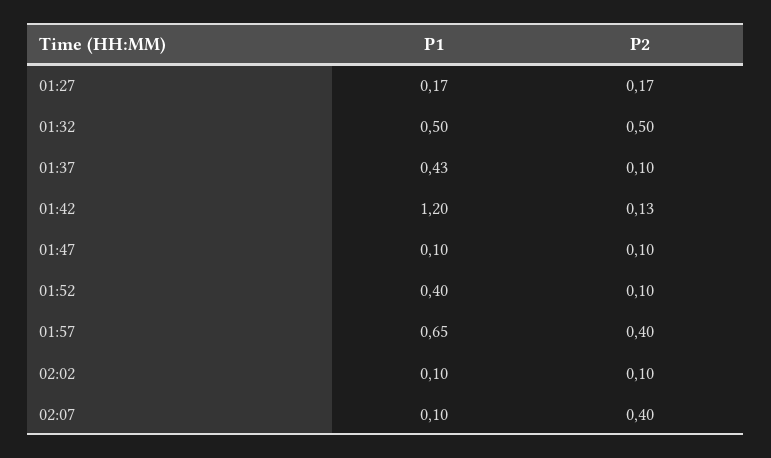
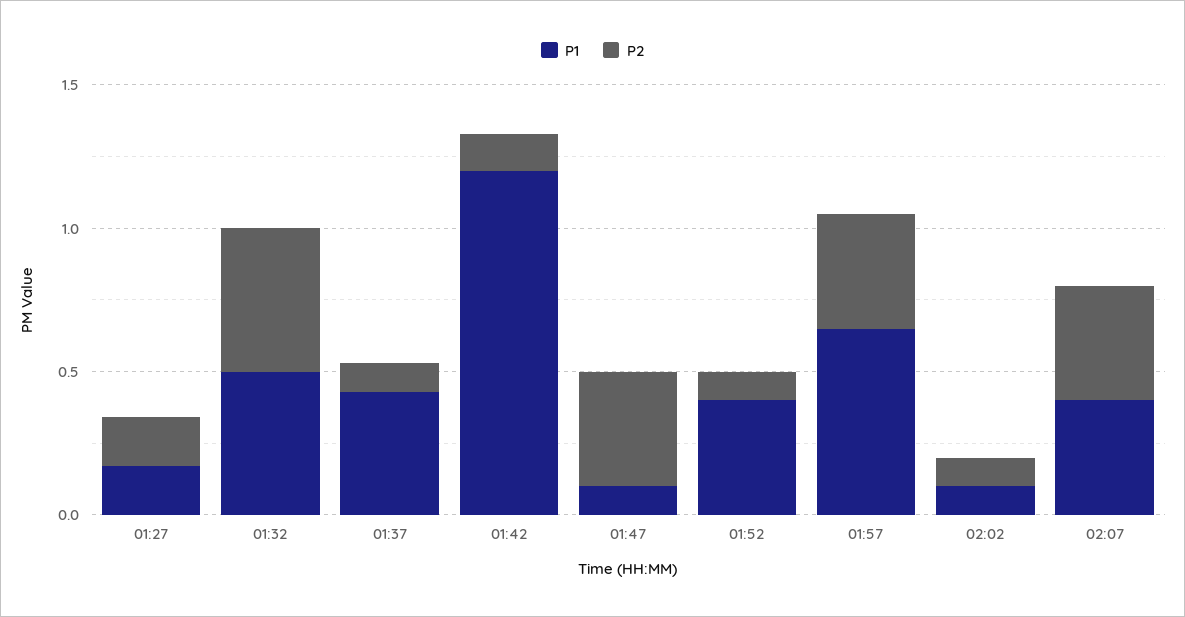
P2, 01:47: 0.1 -> 0.4
P1, 02:07: 0.1 -> 0.4

